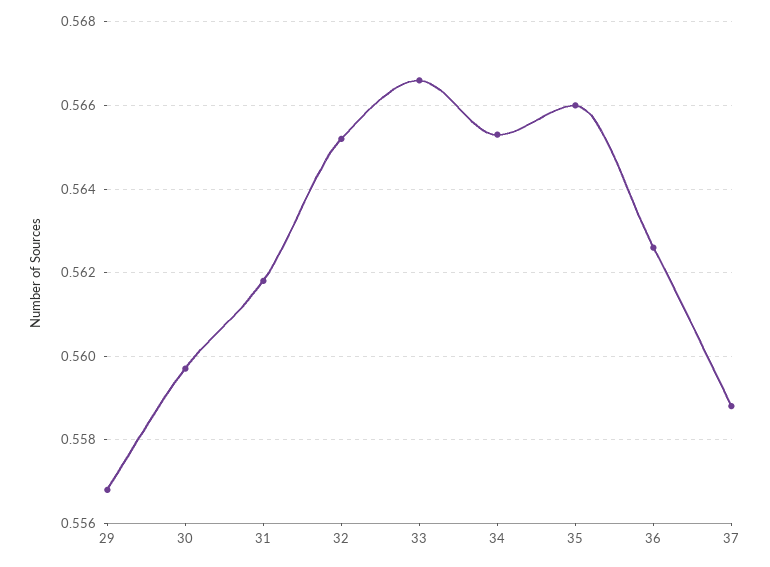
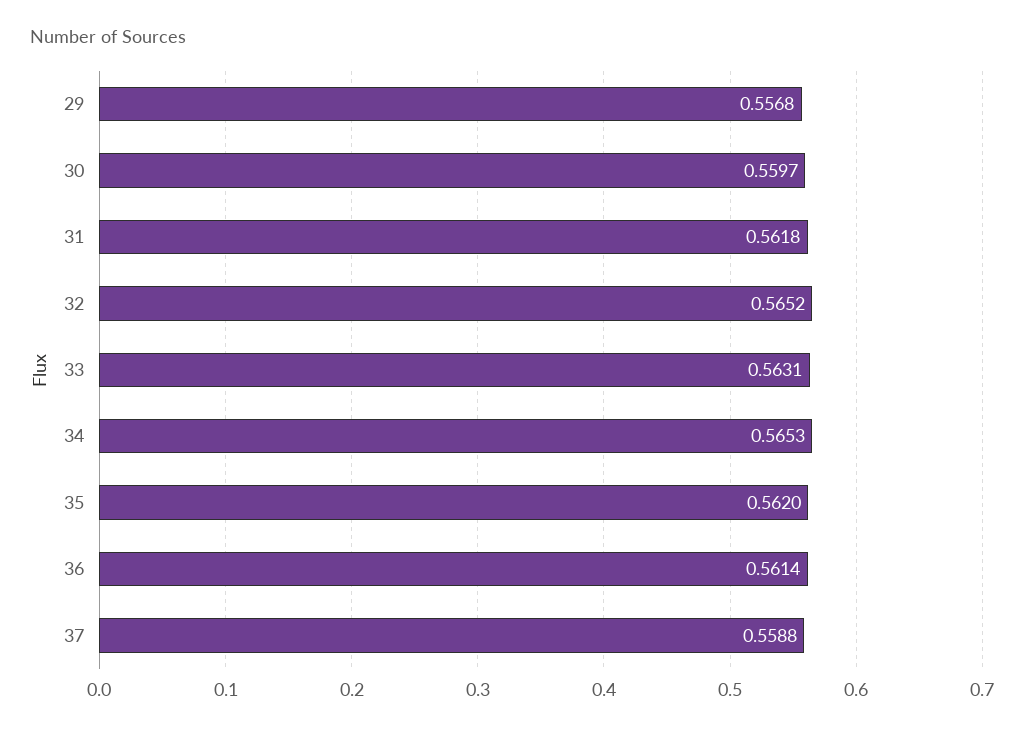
33: 0.5665 -> 0.5631
35: 0.566 -> 0.562
36: 0.5625 -> 0.5614

